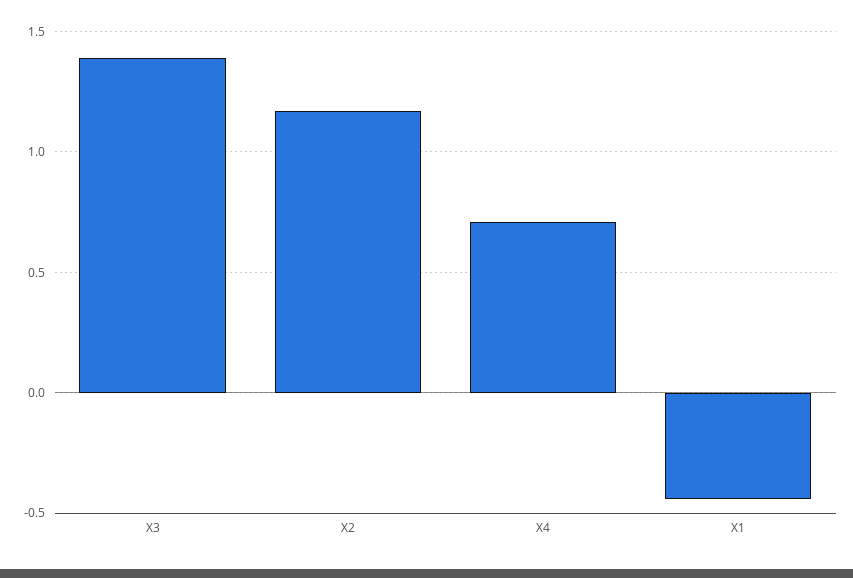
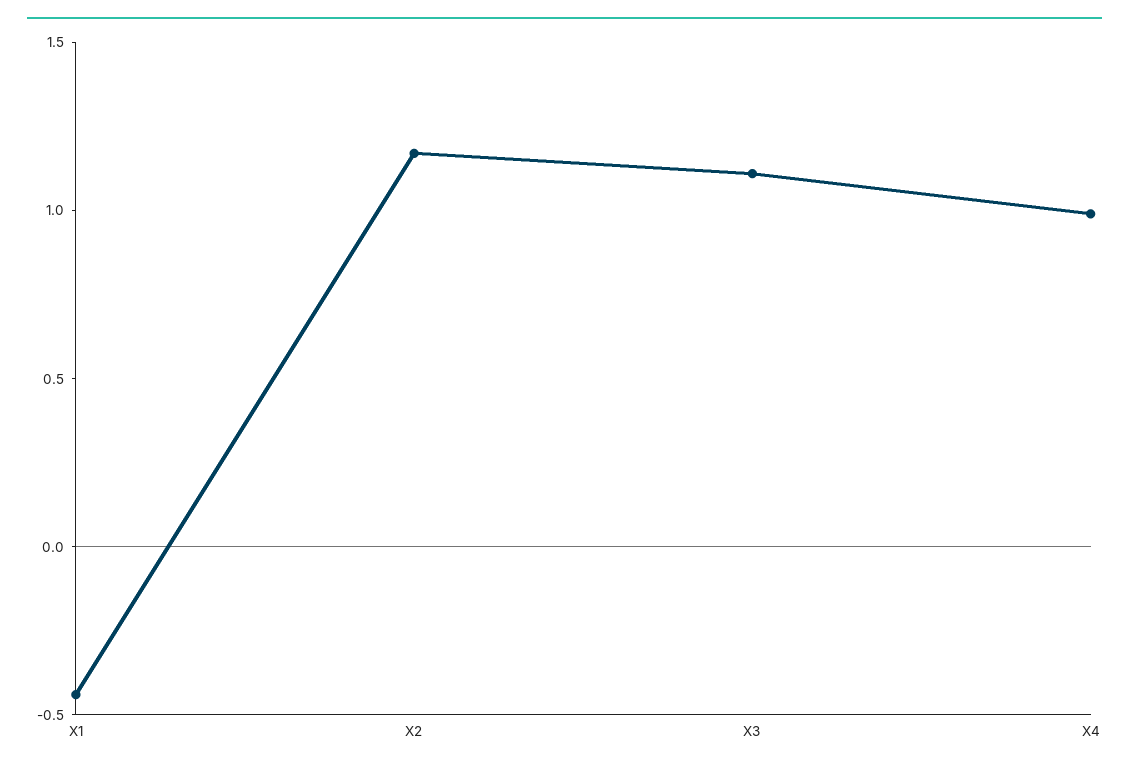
X3: 1.4 -> 1.1
X4: 0.7 -> 1

